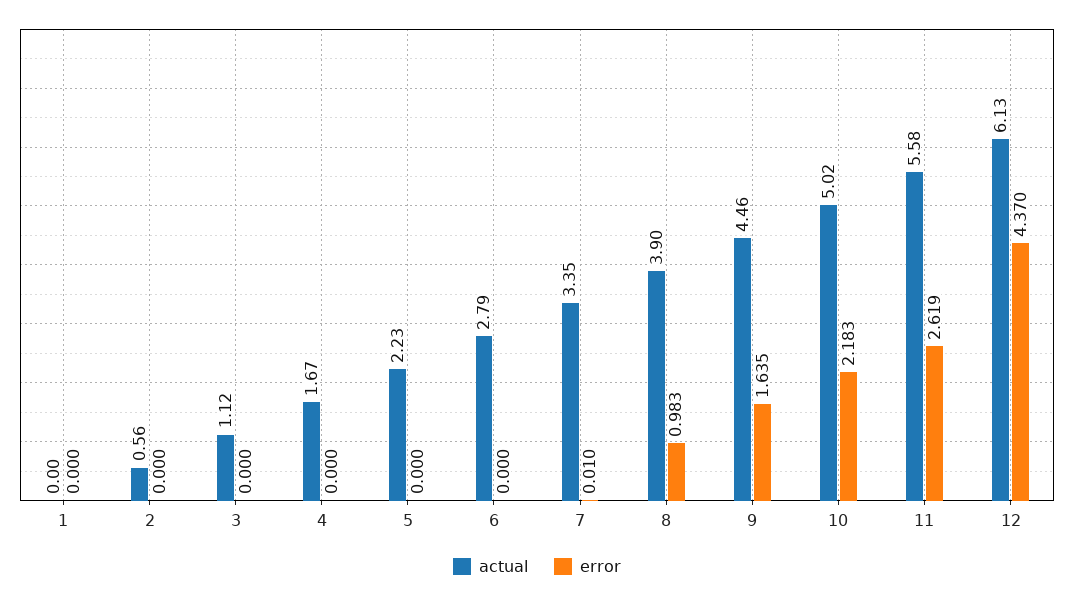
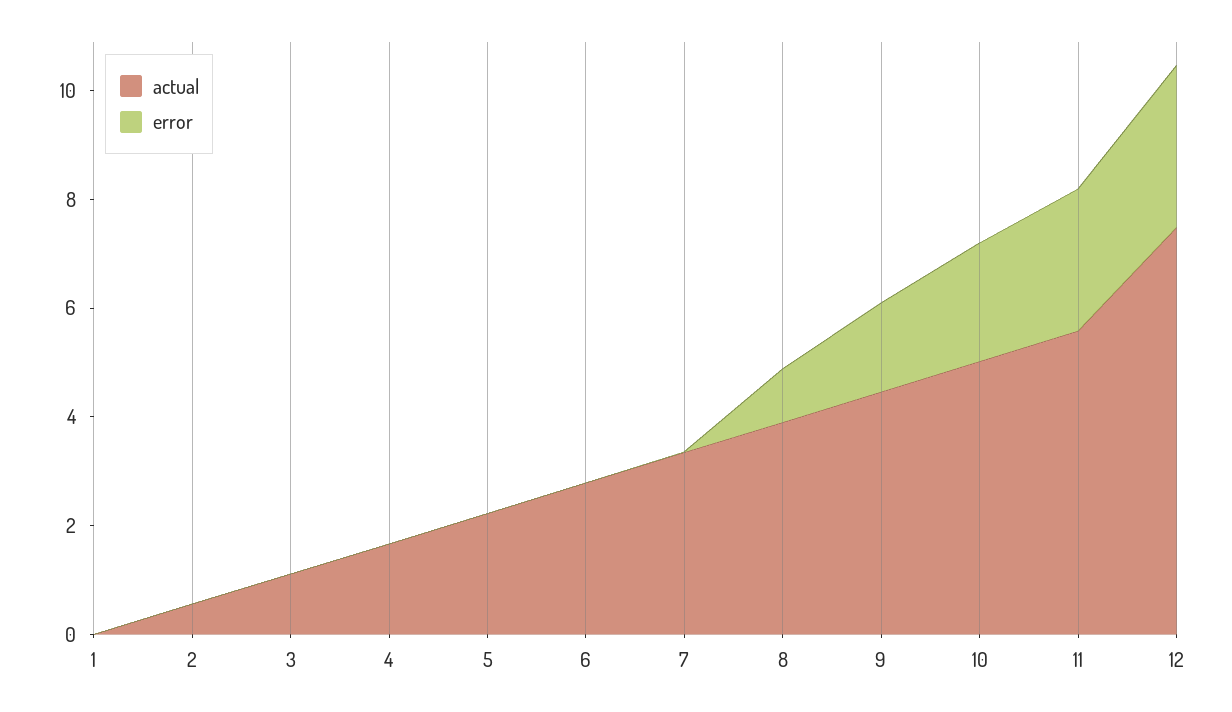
actual, 12: 6.13 -> 7.5
error, 12: 4.37 -> 3

